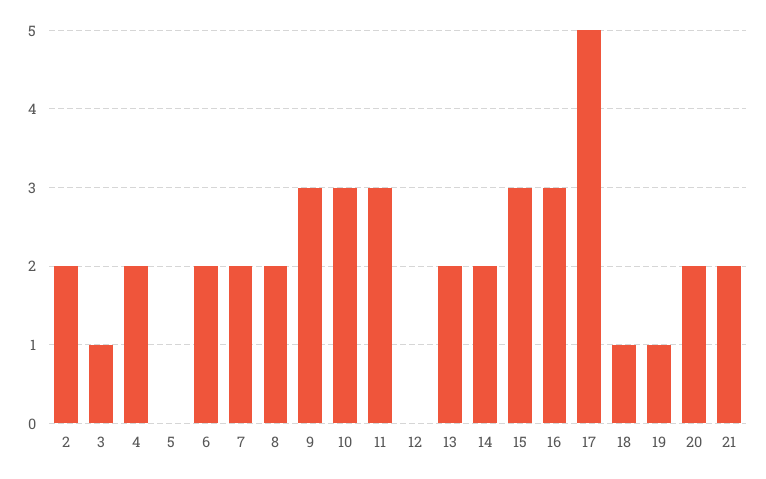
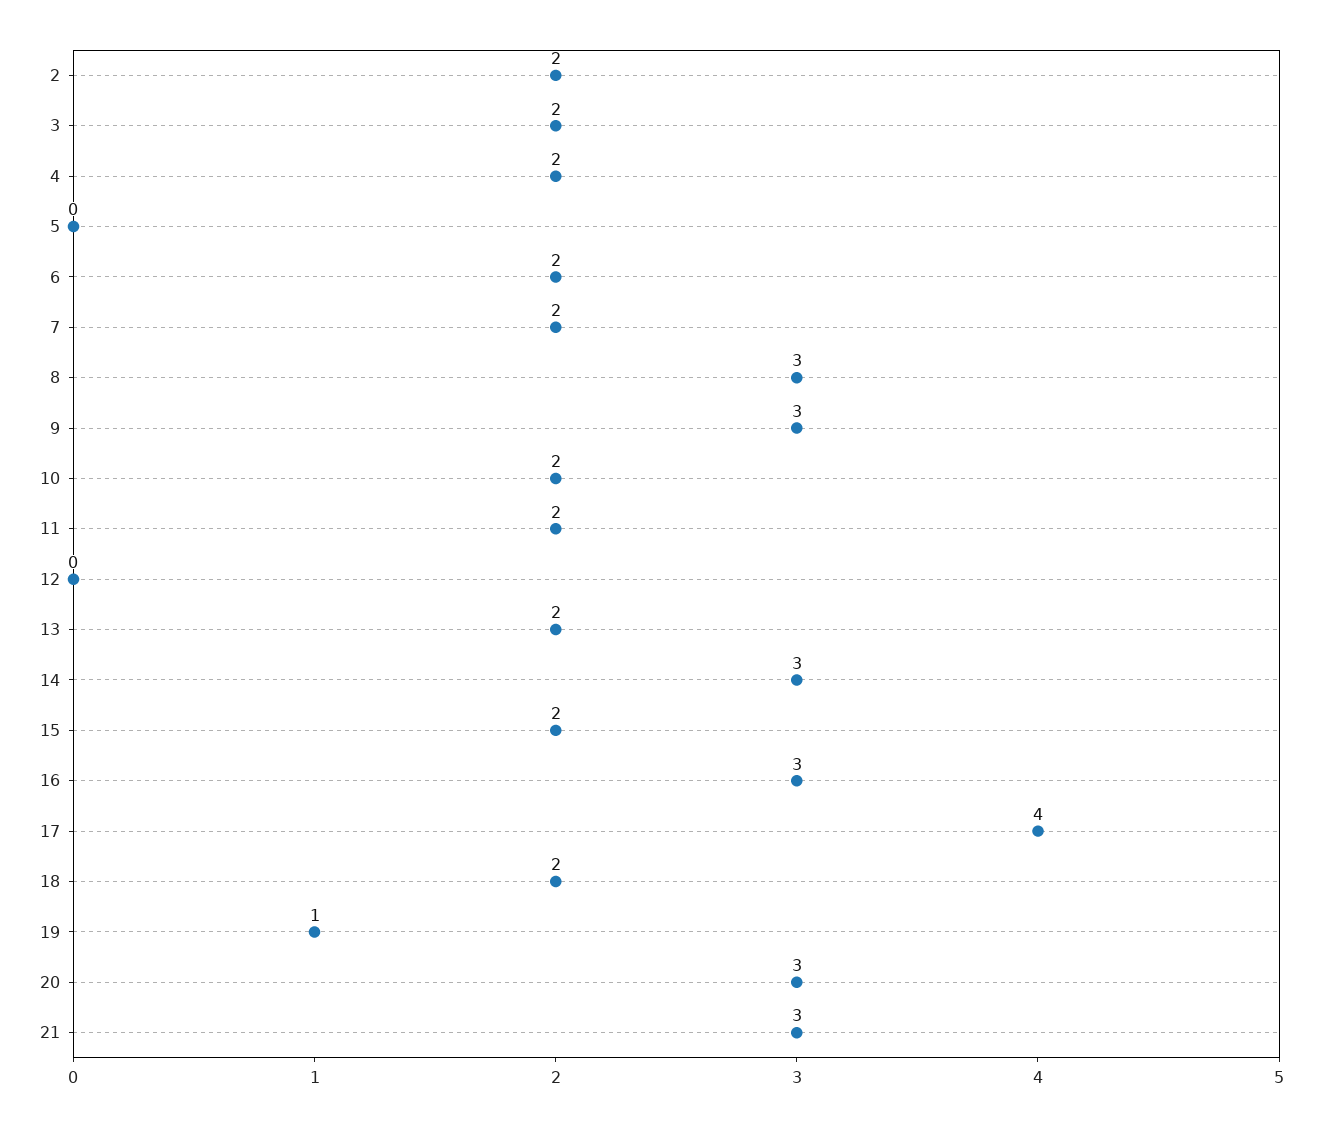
3: 1 -> 2
8: 2 -> 3
10: 3 -> 2
11: 3 -> 2
14: 2 -> 3
15: 3 -> 2
17: 5 -> 4
18: 1 -> 2
20: 2 -> 3
21: 2 -> 3

